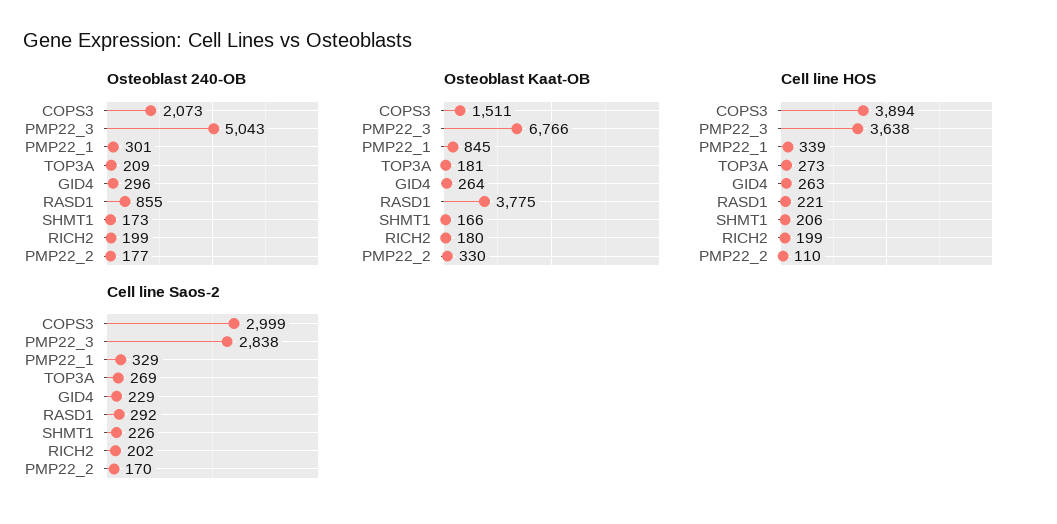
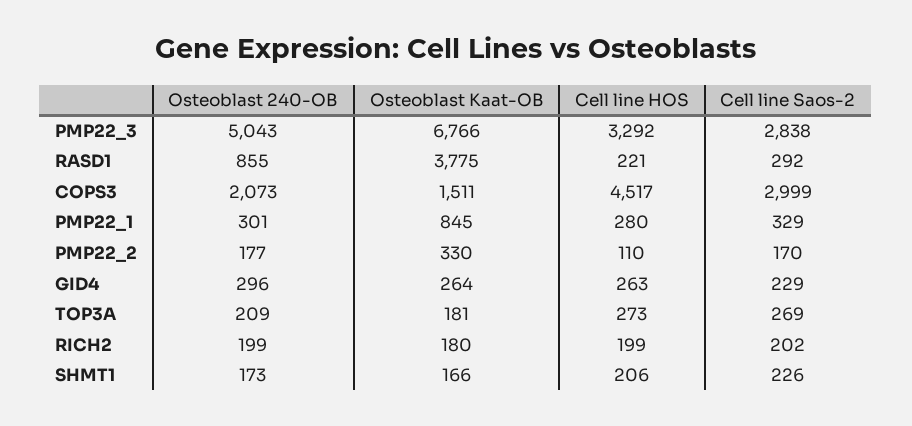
Cell line HOS, COPS3: 3894 -> 4517
Cell line HOS, PMP22_3: 3638 -> 3292
Cell line HOS, PMP22_1: 339 -> 280

